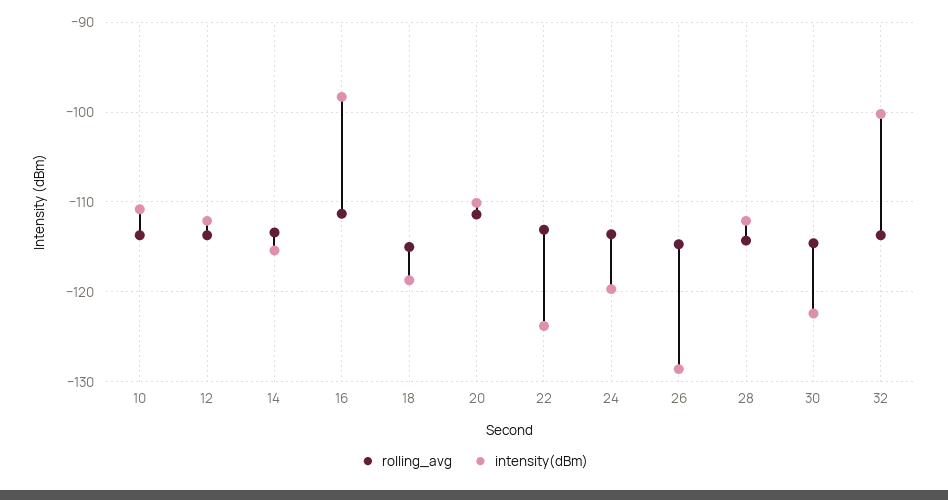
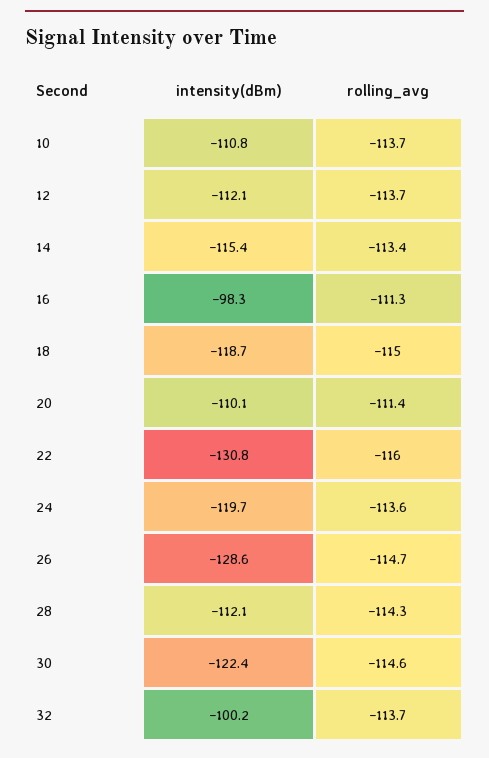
rolling_avg, 22: -113 -> -116
intensity(dBm), 22: -124 -> -130.8

